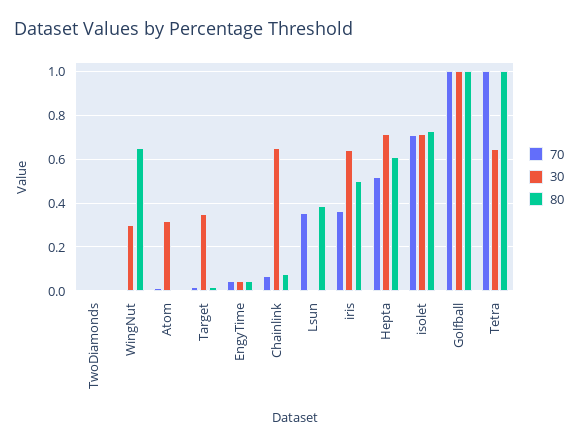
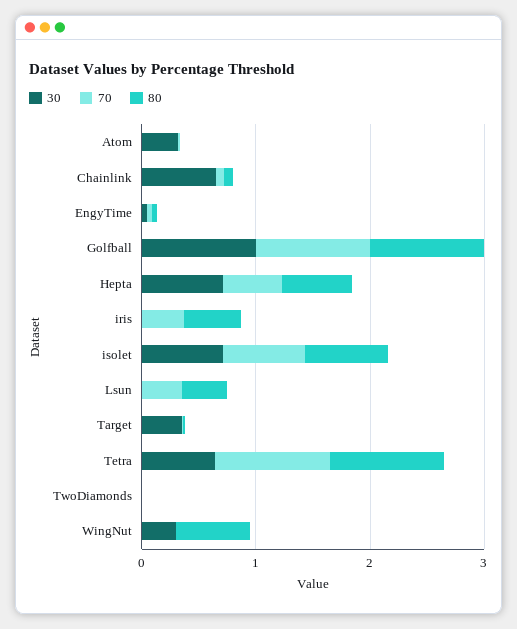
30, iris: 0.65 -> 0

